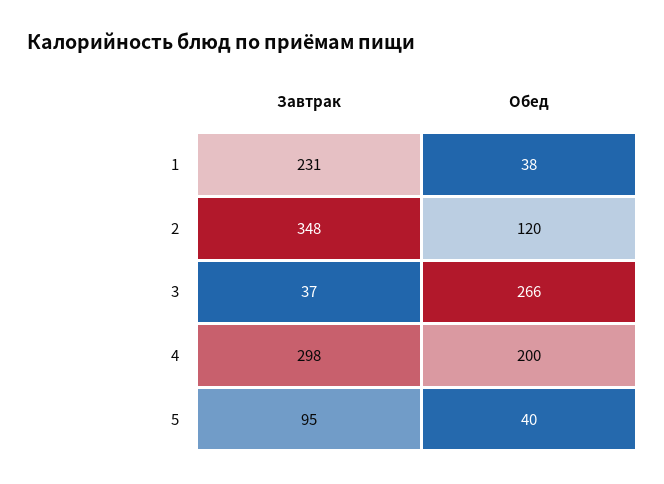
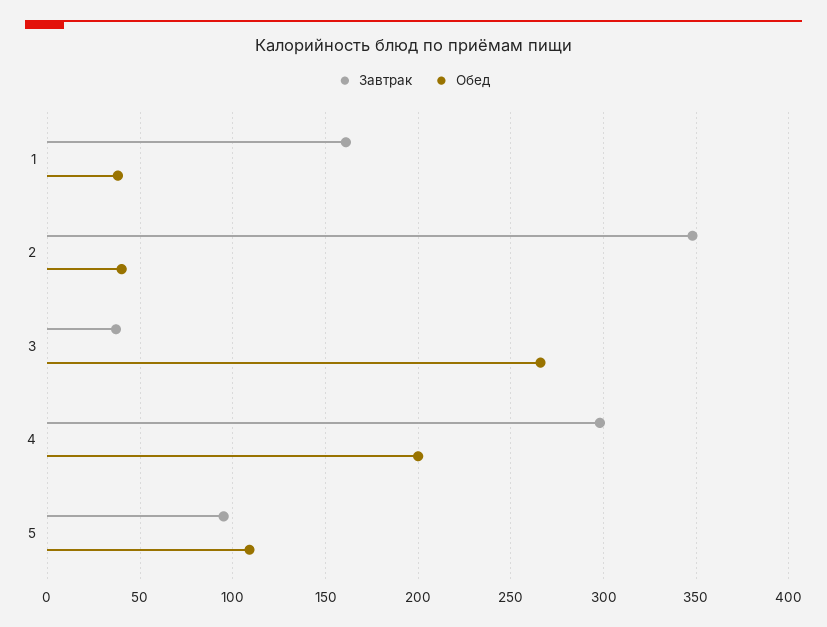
Завтрак, 1: 231 -> 160
Обед, 2: 120 -> 40
Обед, 5: 40 -> 110

